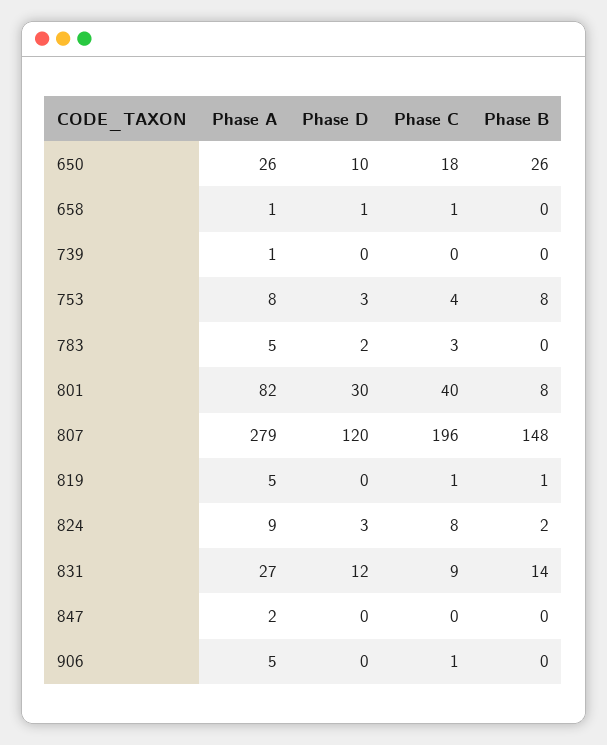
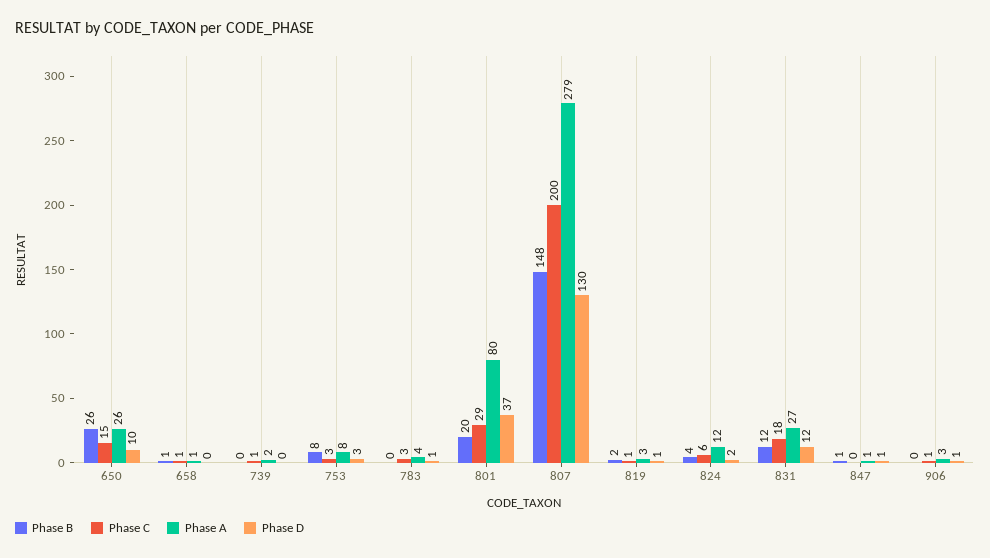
Phase C, 650: 18 -> 15
Phase D, 658: 1 -> 0
Phase B, 658: 0 -> 1
Phase A, 739: 1 -> 2
Phase C, 739: 0 -> 1
Phase C, 753: 4 -> 3
Phase A, 783: 5 -> 4
Phase D, 783: 2 -> 1
Phase A, 801: 82 -> 80
Phase D, 801: 30 -> 37
Phase C, 801: 40 -> 29
Phase B, 801: 8 -> 20
Phase D, 807: 120 -> 130
Phase C, 807: 196 -> 200
Phase A, 819: 5 -> 3
Phase D, 819: 0 -> 1
Phase B, 819: 1 -> 2
Phase A, 824: 9 -> 12
Phase D, 824: 3 -> 2
Phase C, 824: 8 -> 6
Phase B, 824: 2 -> 4
Phase C, 831: 9 -> 18
Phase B, 831: 14 -> 12
Phase A, 847: 2 -> 1
Phase D, 847: 0 -> 1
Phase B, 847: 0 -> 1
Phase A, 906: 5 -> 3
Phase D, 906: 0 -> 1

